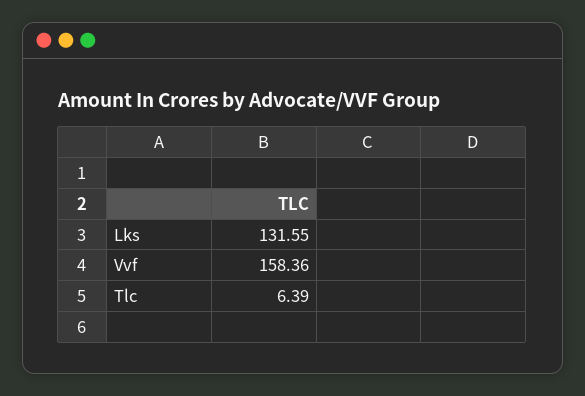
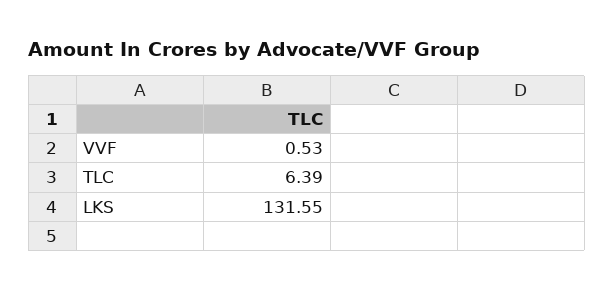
Vvf: 158.36 -> 0.53

